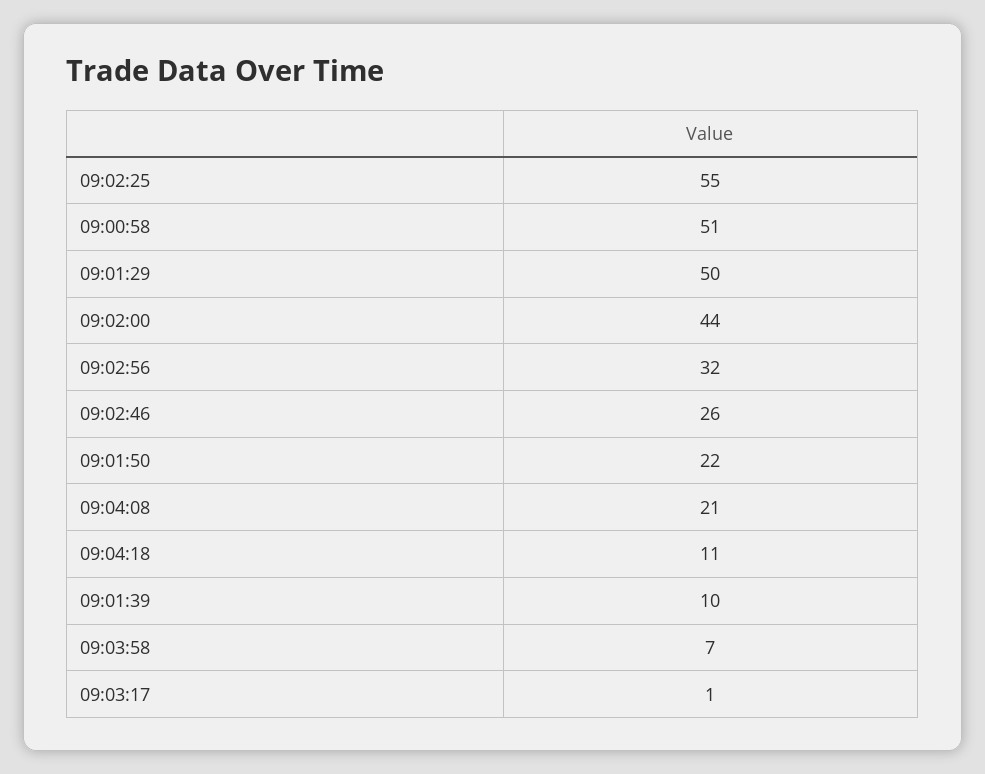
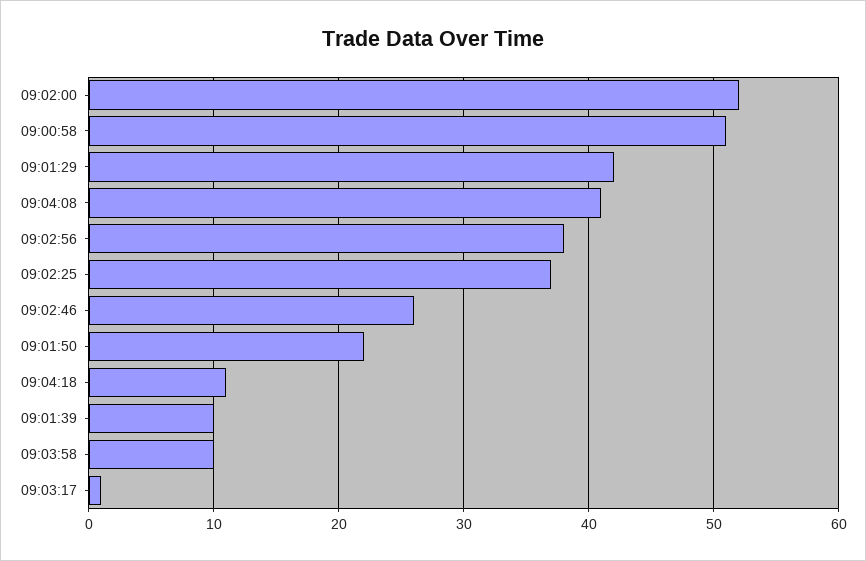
09:02:25: 55 -> 37
09:01:29: 50 -> 42
09:02:00: 44 -> 52
09:02:56: 32 -> 38
09:04:08: 21 -> 41
09:03:58: 7 -> 10

